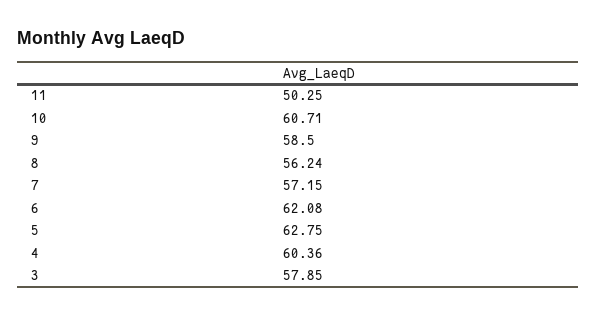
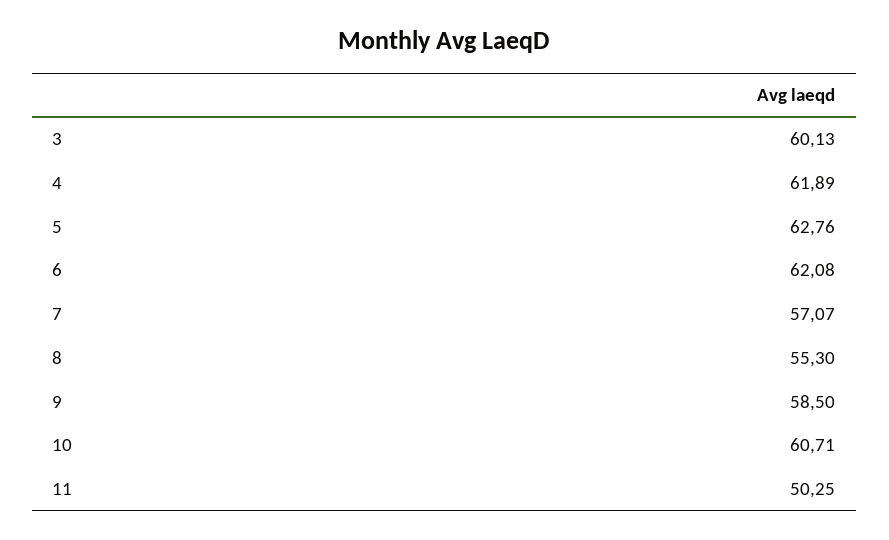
8: 56.24 -> 55.3
7: 57.15 -> 57.07
5: 62.75 -> 62.76
4: 60.36 -> 61.89
3: 57.85 -> 60.13

